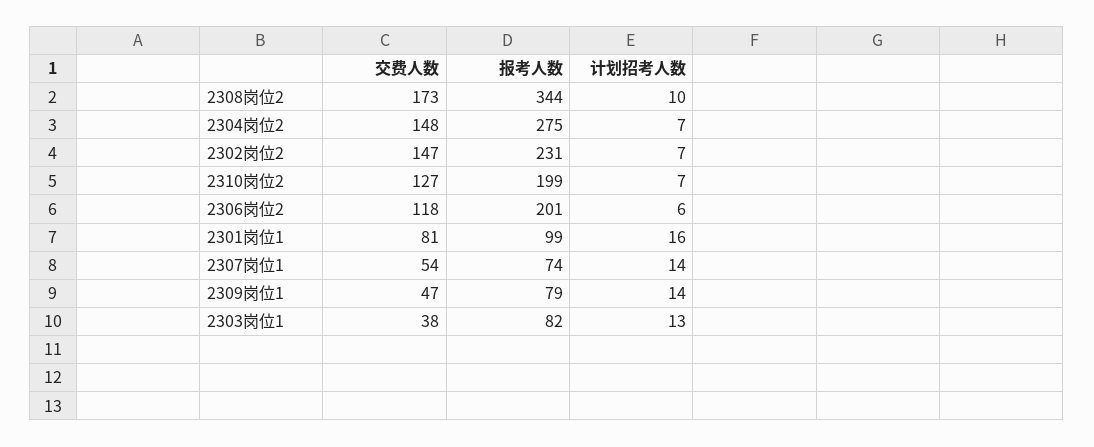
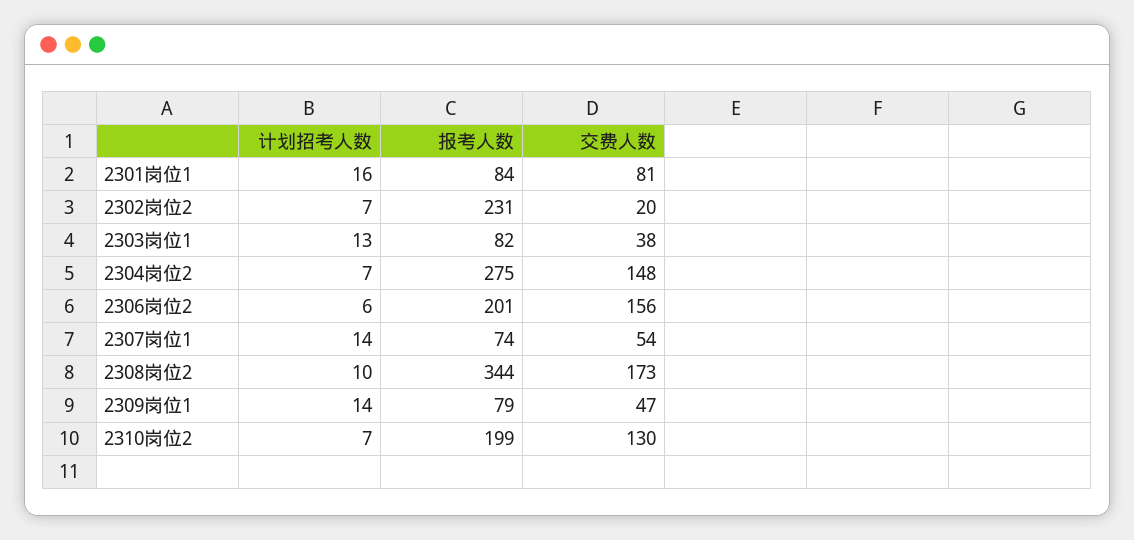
交费人数, 2302岗位2: 147 -> 20
交费人数, 2310岗位2: 127 -> 130
交费人数, 2306岗位2: 118 -> 156
报考人数, 2301岗位1: 99 -> 84

